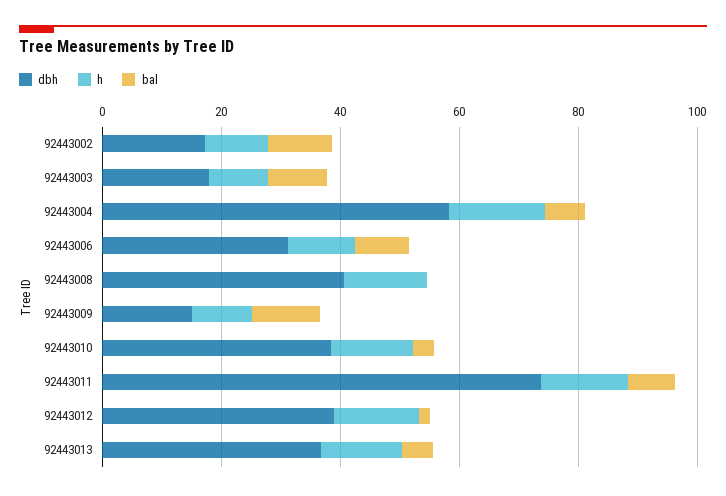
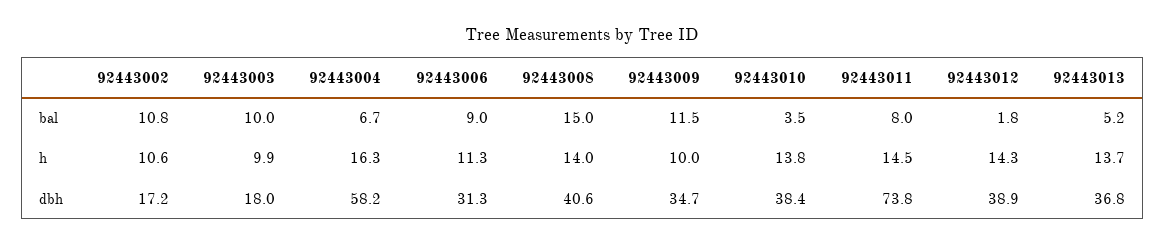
bal, 92443008: 0 -> 15
dbh, 92443009: 15 -> 34.7

